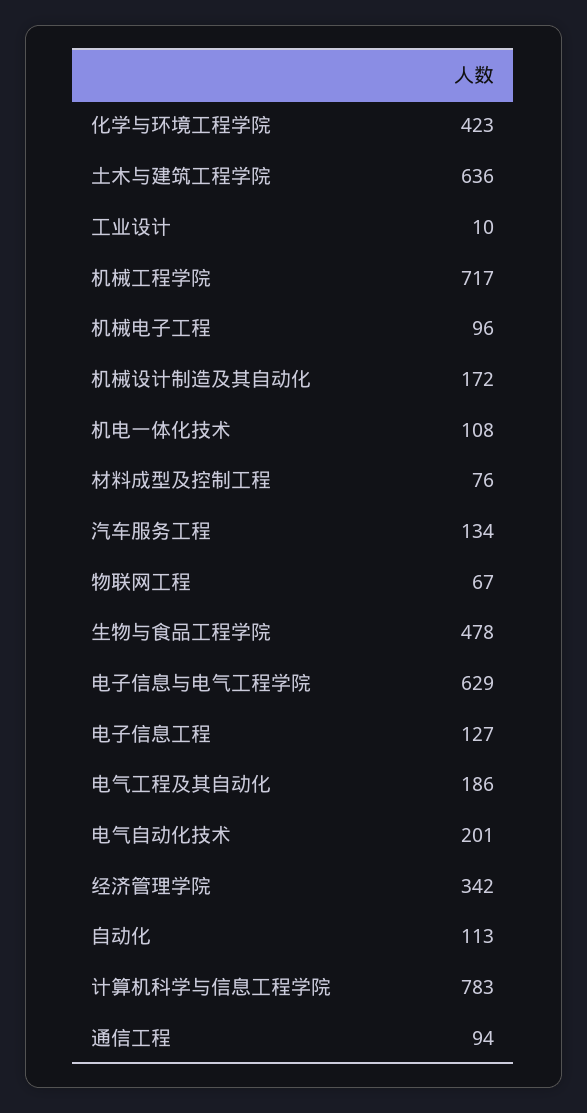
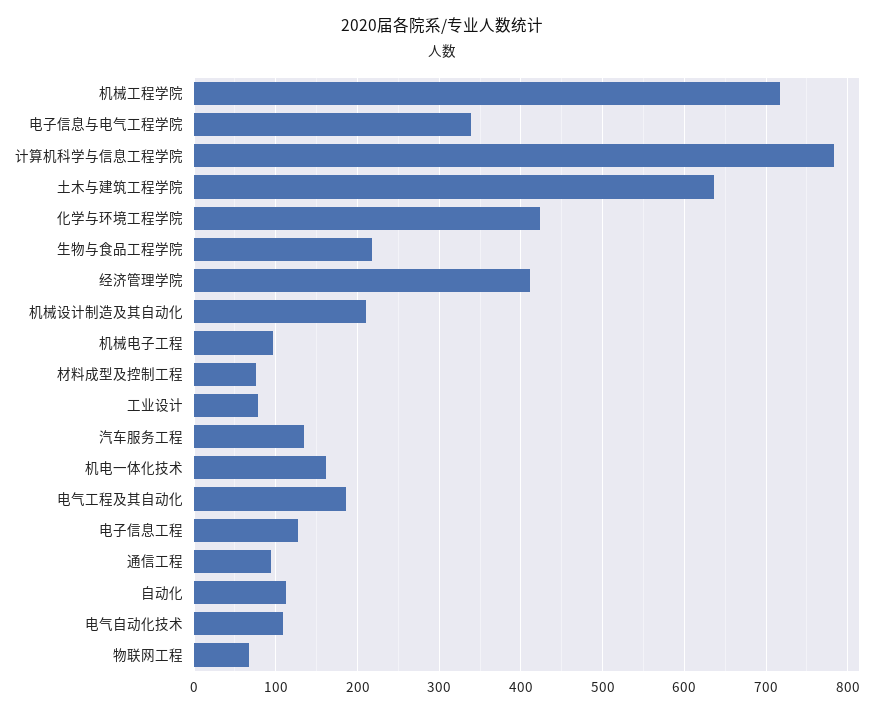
工业设计: 10 -> 80
机械设计制造及其自动化: 172 -> 210
机电一体化技术: 108 -> 160
生物与食品工程学院: 478 -> 220
电子信息与电气工程学院: 629 -> 340
电气自动化技术: 201 -> 110
经济管理学院: 342 -> 410

